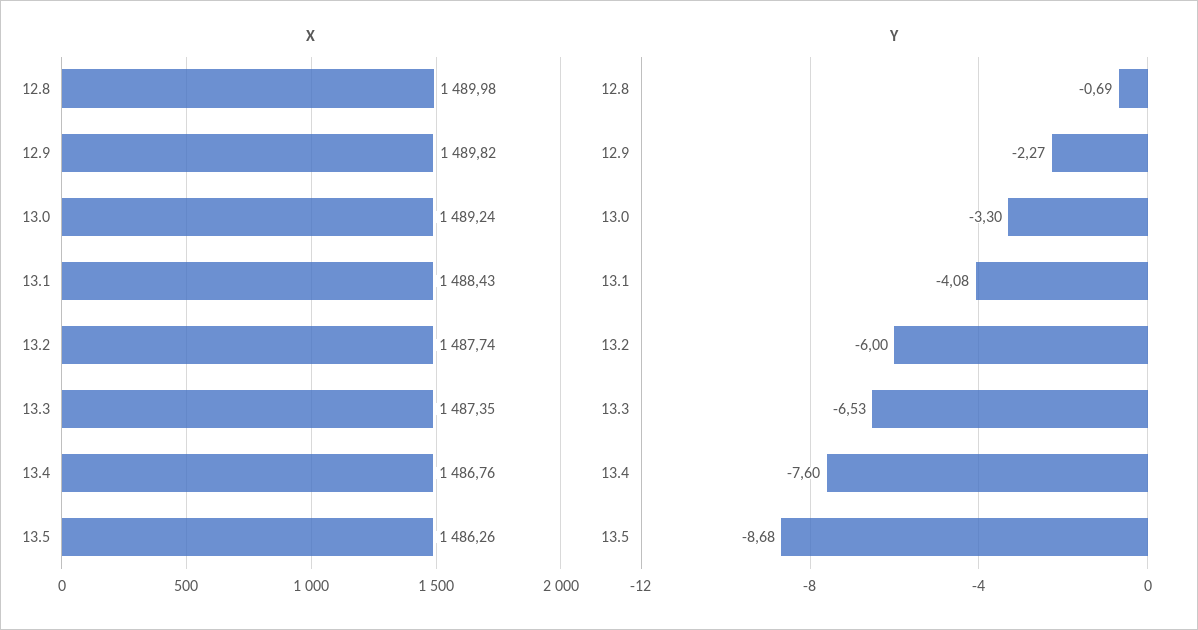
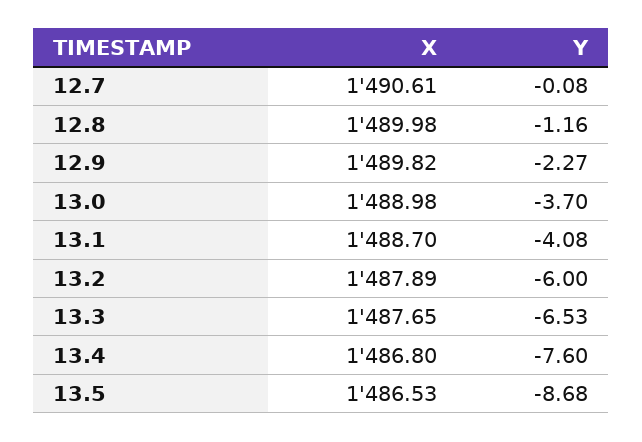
X, 13.0: 1489.24 -> 1488.98
X, 13.1: 1488.43 -> 1488.7
X, 13.2: 1487.74 -> 1487.89
X, 13.3: 1487.35 -> 1487.65
X, 13.4: 1486.76 -> 1486.8
X, 13.5: 1486.26 -> 1486.53
Y, 12.8: -0.69 -> -1.16
Y, 13.0: -3.3 -> -3.7
X, 12.7: none -> 1490.61
Y, 12.7: none -> -0.08

